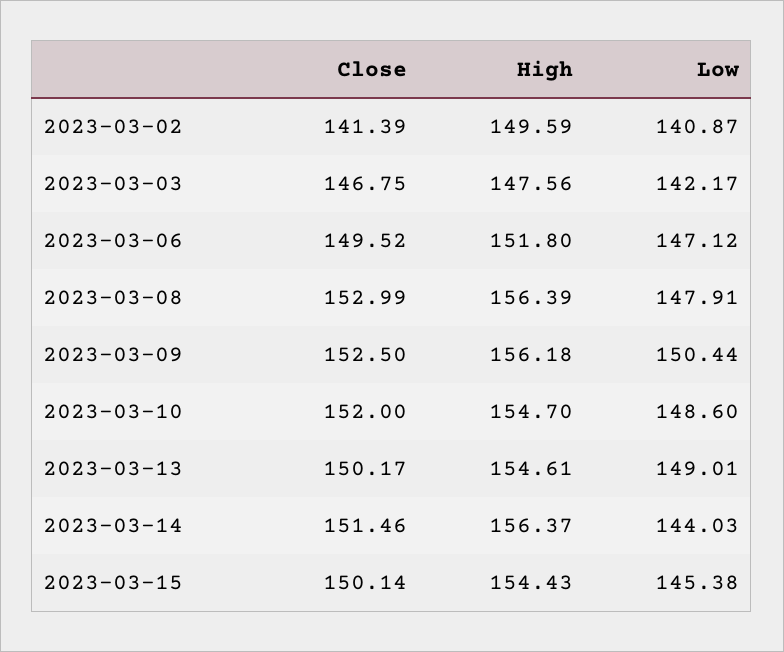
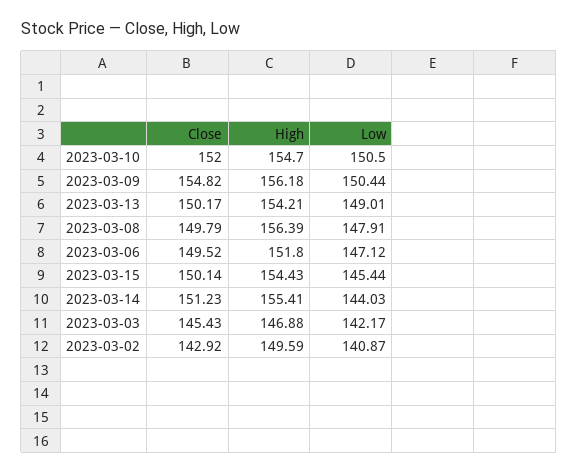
Close, 2023-03-02: 141.39 -> 142.92
Close, 2023-03-03: 146.75 -> 145.43
High, 2023-03-03: 147.56 -> 146.88
Close, 2023-03-08: 152.99 -> 149.79
Close, 2023-03-09: 152.5 -> 154.82
Low, 2023-03-10: 148.6 -> 150.5
High, 2023-03-13: 154.61 -> 154.21
Close, 2023-03-14: 151.46 -> 151.23
High, 2023-03-14: 156.37 -> 155.41
Low, 2023-03-15: 145.38 -> 145.44

